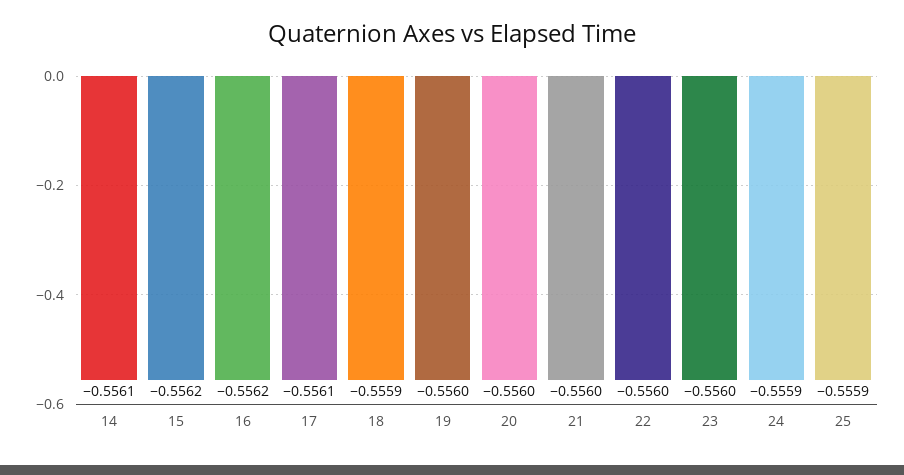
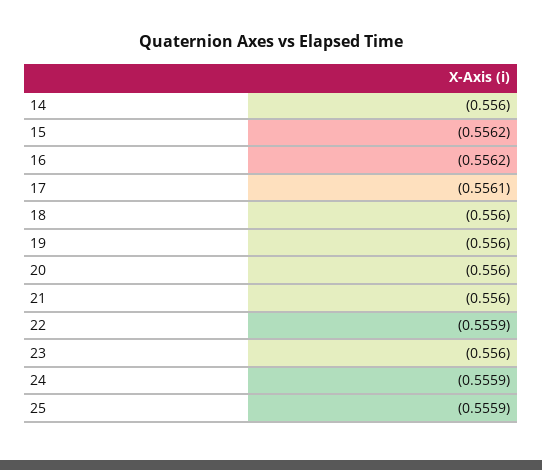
14: -0.5561 -> -0.556
18: -0.5559 -> -0.556
22: -0.556 -> -0.5559

